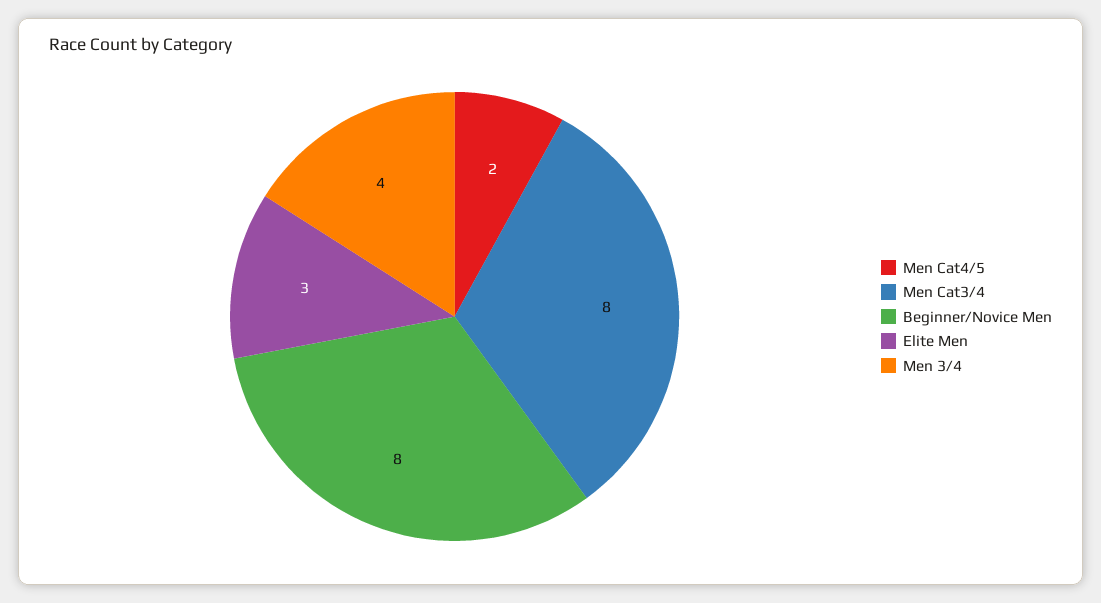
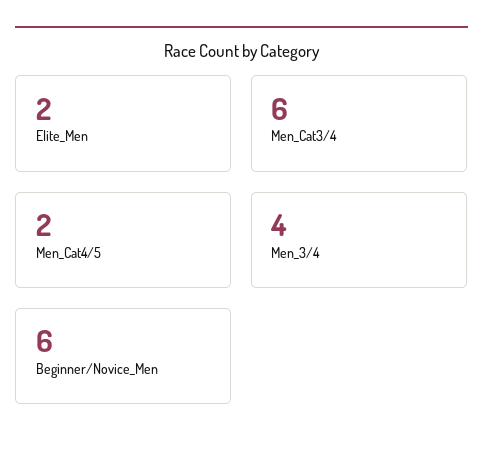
Men Cat3/4: 8 -> 6
Beginner/Novice Men: 8 -> 6
Elite Men: 3 -> 2

